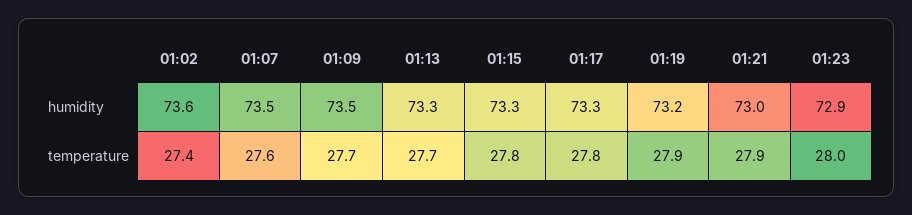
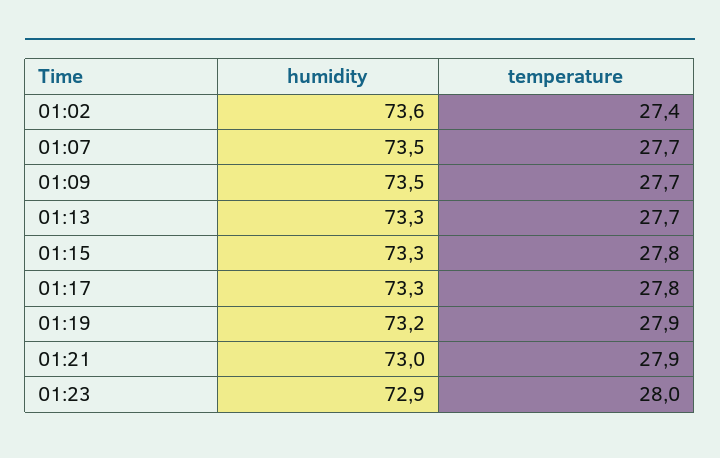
01:07, temperature: 27.6 -> 27.7

